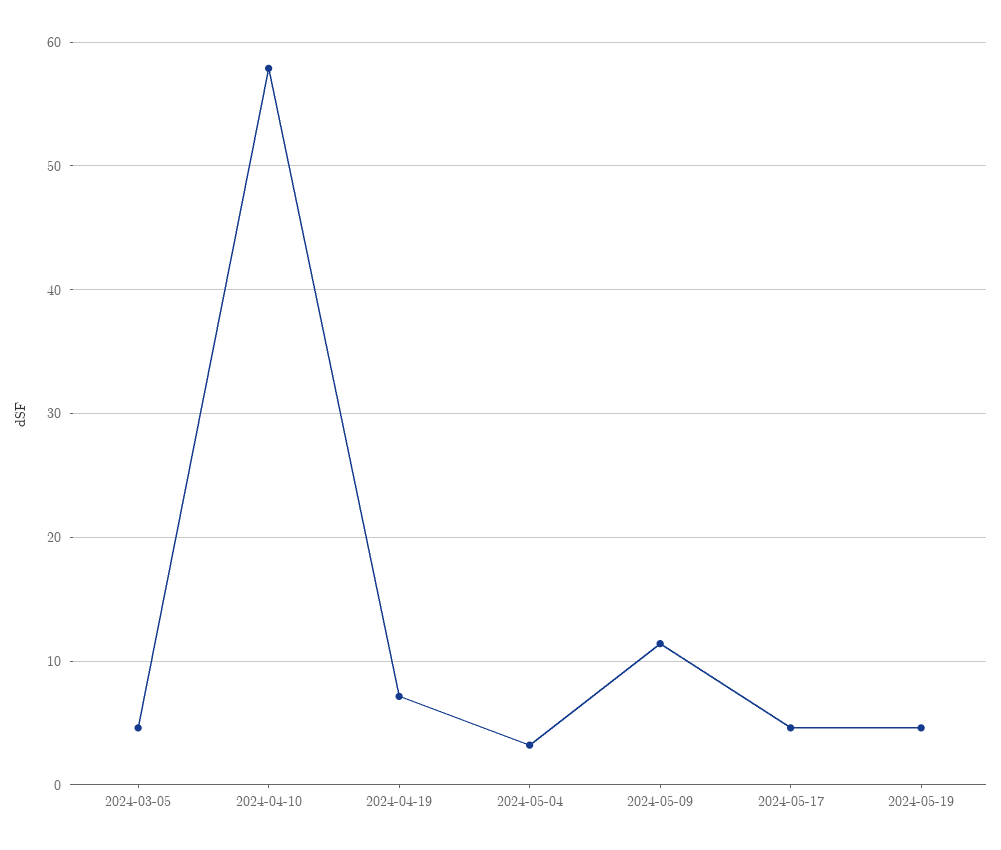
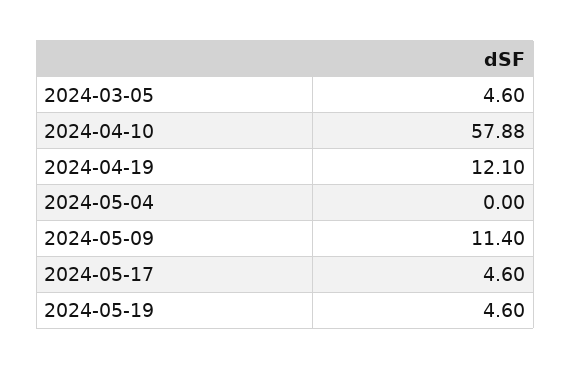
2024-04-19: 7 -> 12.1
2024-05-04: 3 -> 0

